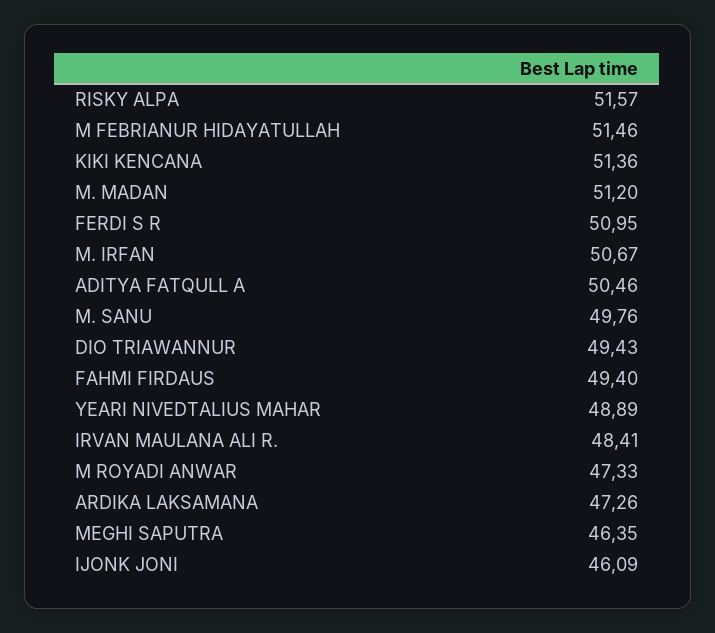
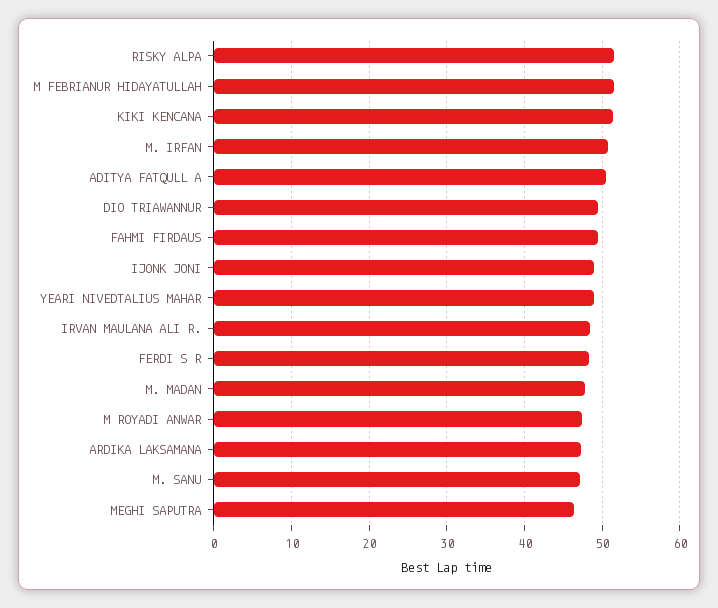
M. MADAN: 51.2 -> 48
FERDI S R: 50.95 -> 48
M. SANU: 49.76 -> 47
IJONK JONI: 46.09 -> 49

